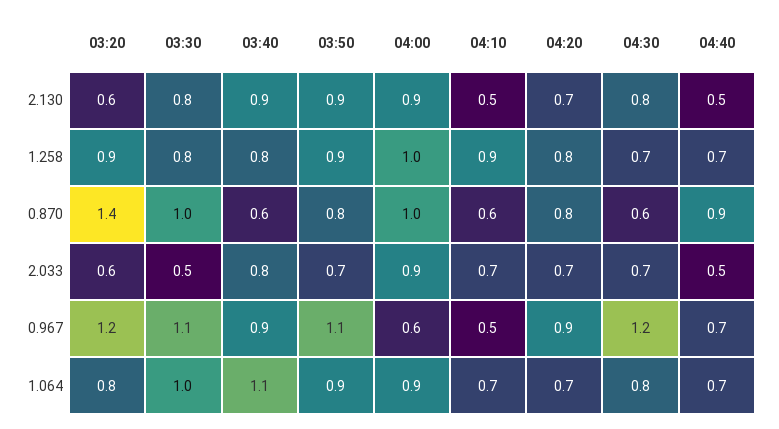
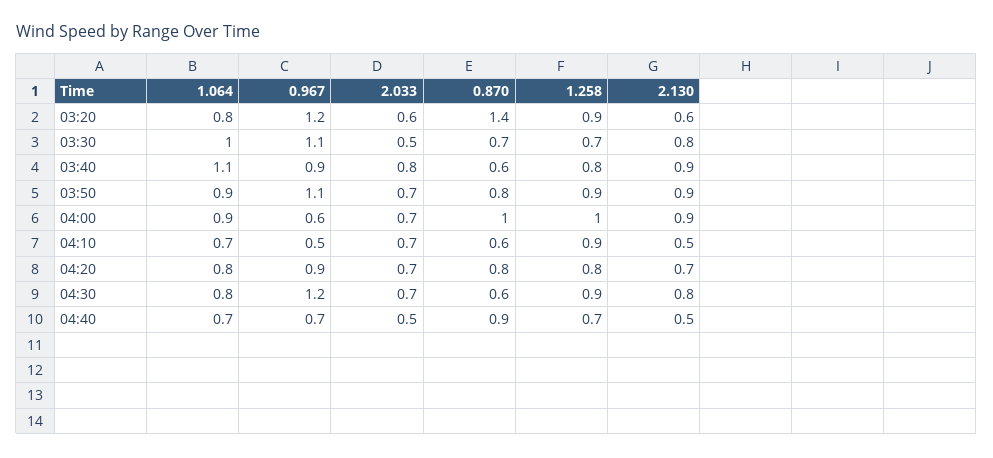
03:30, 1.258: 0.8 -> 0.7
04:30, 1.258: 0.7 -> 0.9
03:30, 0.870: 1 -> 0.7
04:00, 2.033: 0.9 -> 0.7
04:20, 1.064: 0.7 -> 0.8

